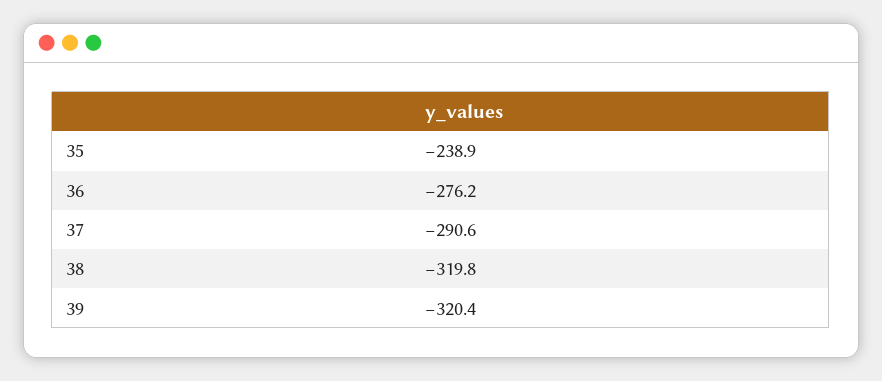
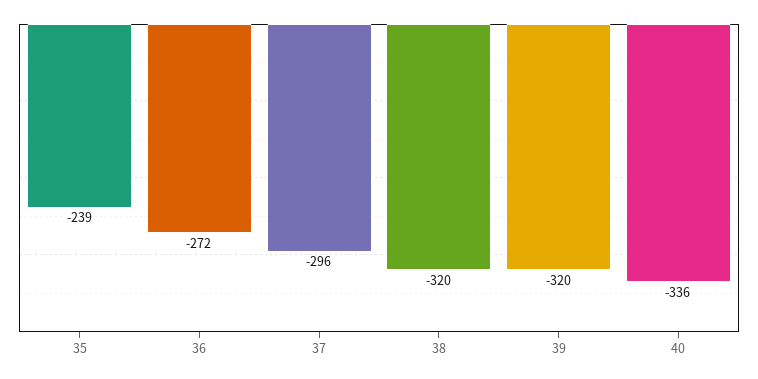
36: -276.2 -> -272
37: -290.6 -> -296
40: none -> -336

